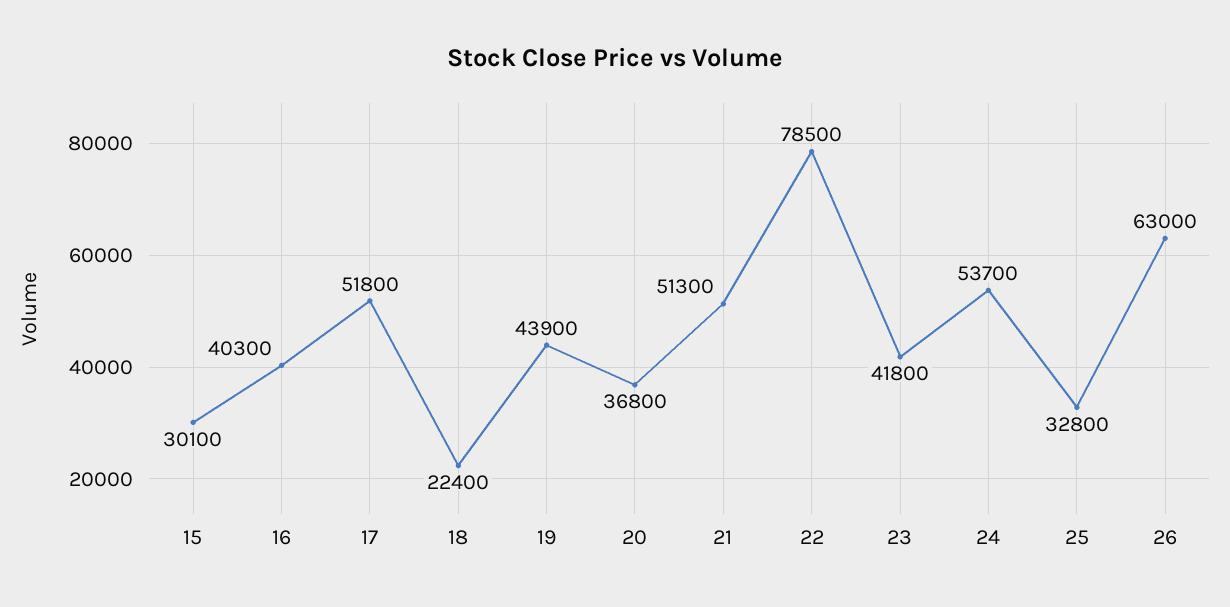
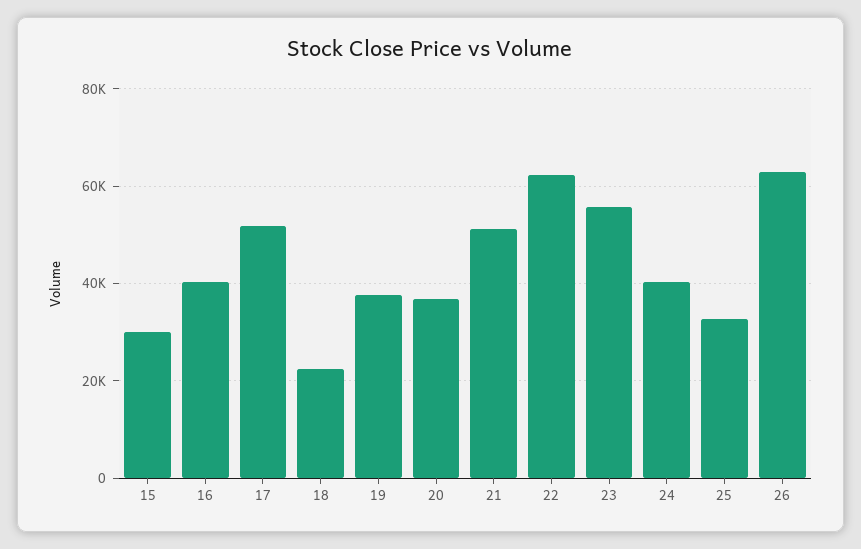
19: 43900 -> 38000
22: 78500 -> 62000
23: 41800 -> 56000
24: 53700 -> 40000

